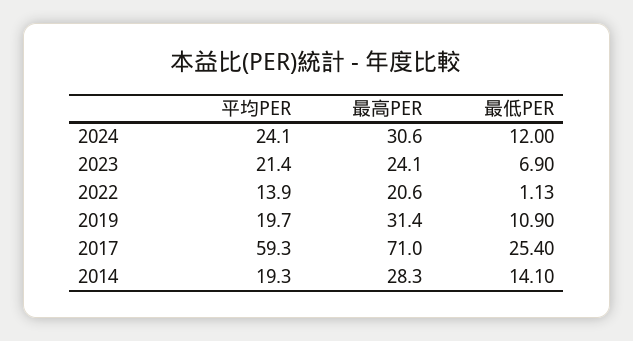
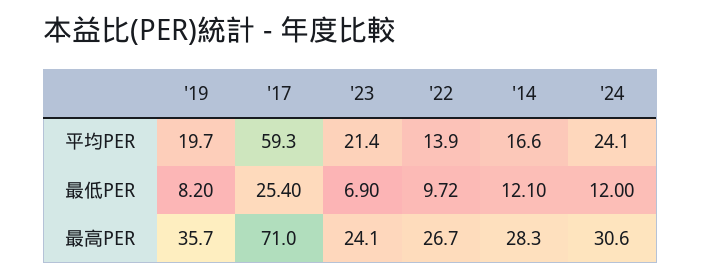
最高PER, 2022: 20.6 -> 26.7
最低PER, 2022: 1.13 -> 9.72
最高PER, 2019: 31.4 -> 35.7
最低PER, 2019: 10.9 -> 8.2
平均PER, 2014: 19.3 -> 16.6
最低PER, 2014: 14.1 -> 12.1

